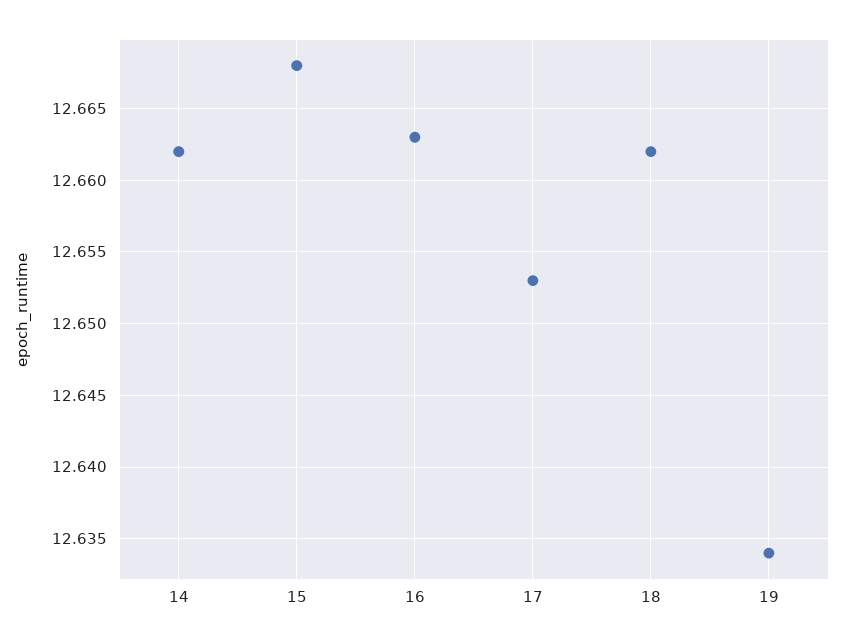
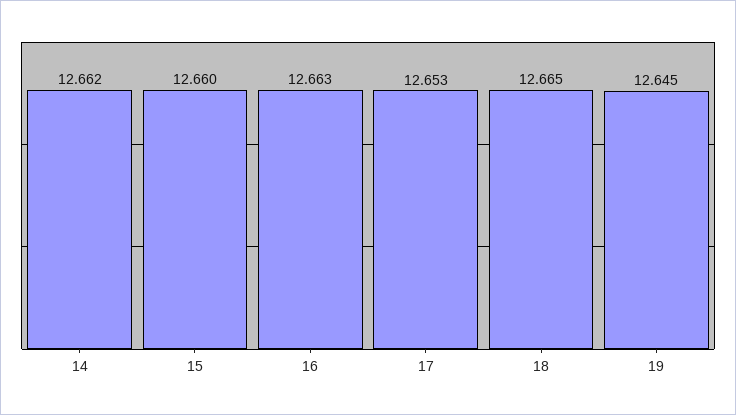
15: 12.668 -> 12.66
18: 12.662 -> 12.665
19: 12.634 -> 12.645

